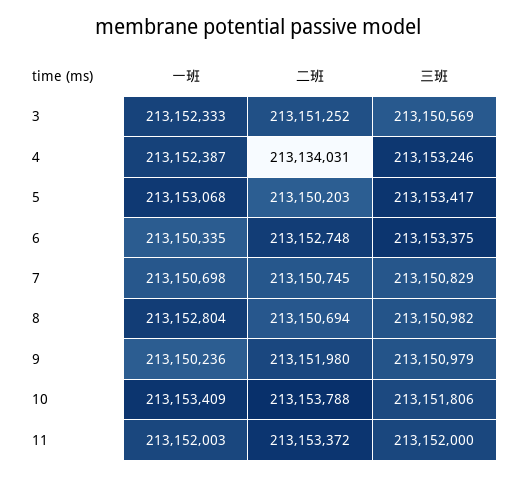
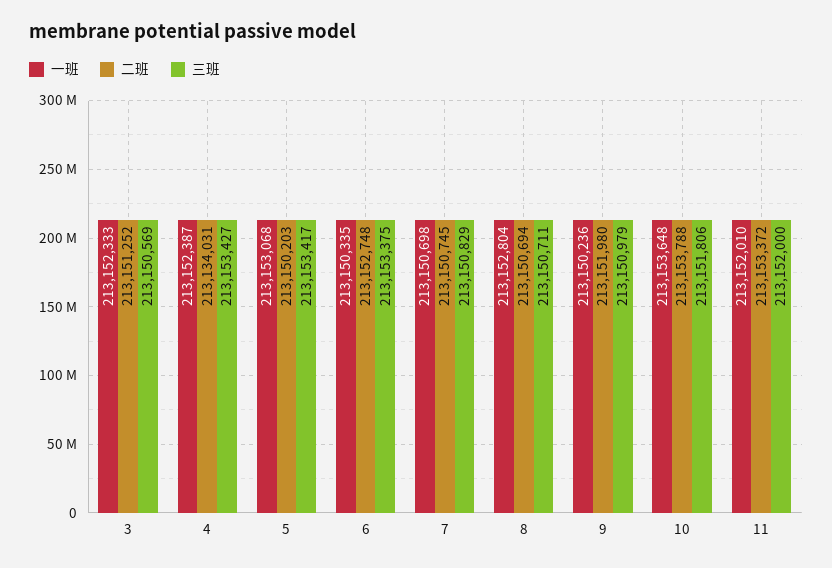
三班, 4: 213153246 -> 213153427
三班, 8: 213150982 -> 213150711
一班, 10: 213153409 -> 213153648
一班, 11: 213152003 -> 213152010

